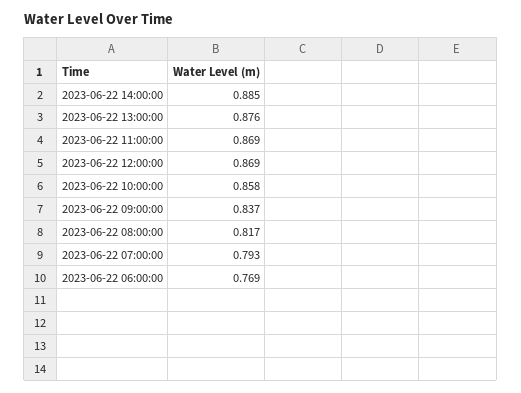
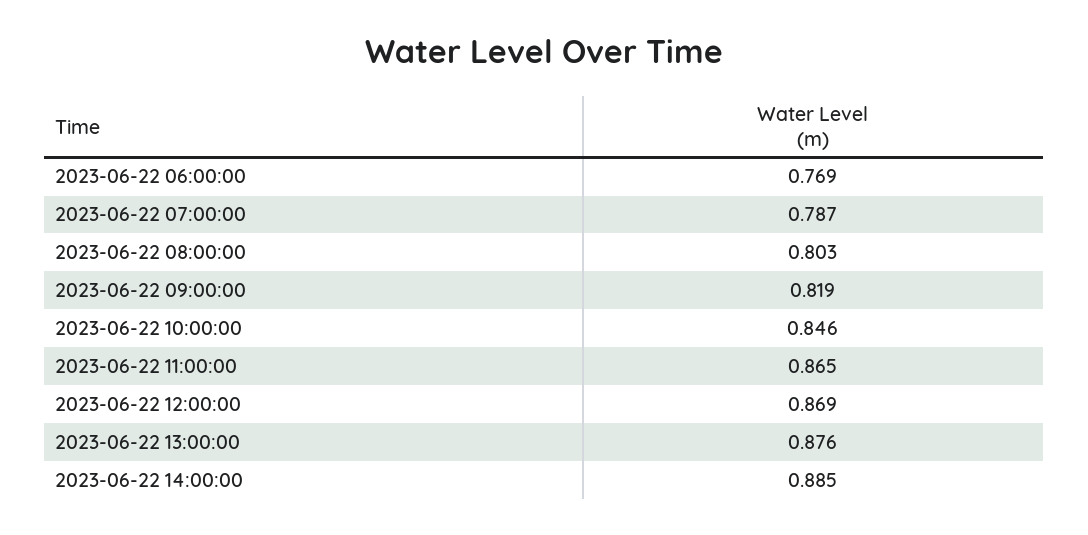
2023-06-22 11:00:00: 0.869 -> 0.865
2023-06-22 10:00:00: 0.858 -> 0.846
2023-06-22 09:00:00: 0.837 -> 0.819
2023-06-22 08:00:00: 0.817 -> 0.803
2023-06-22 07:00:00: 0.793 -> 0.787

